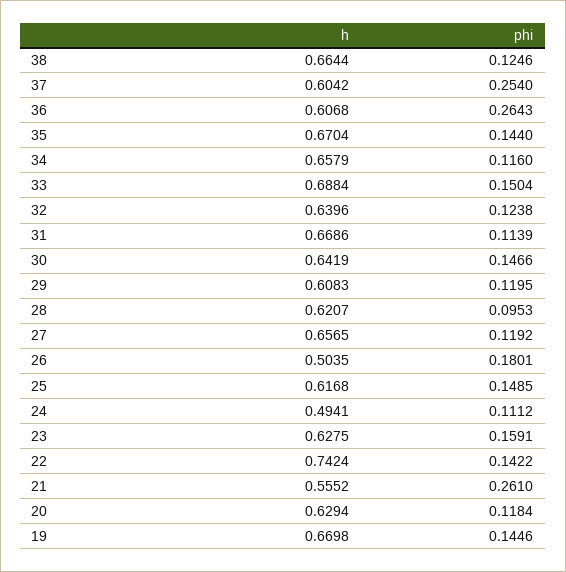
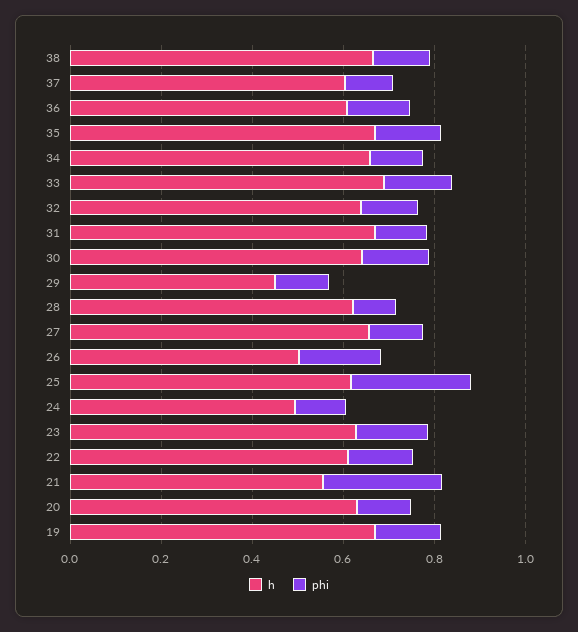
phi, 37: 0.254 -> 0.1
phi, 36: 0.2643 -> 0.15
h, 29: 0.6083 -> 0.45
phi, 25: 0.1485 -> 0.25
h, 22: 0.7424 -> 0.6

